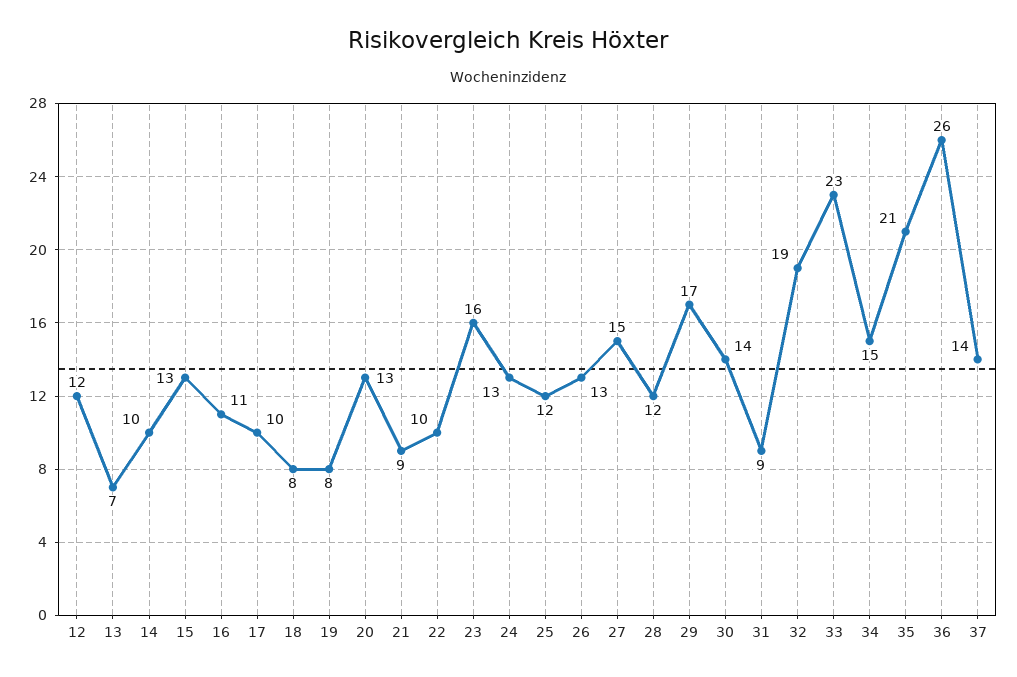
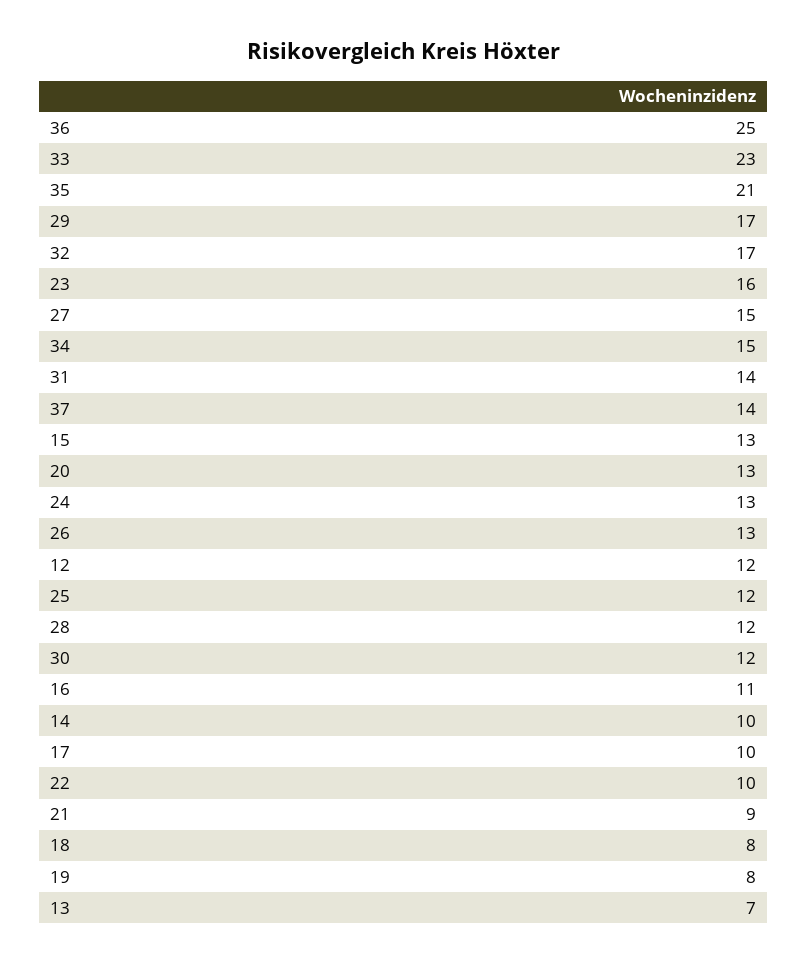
30: 14 -> 12
31: 9 -> 14
32: 19 -> 17
36: 26 -> 25

